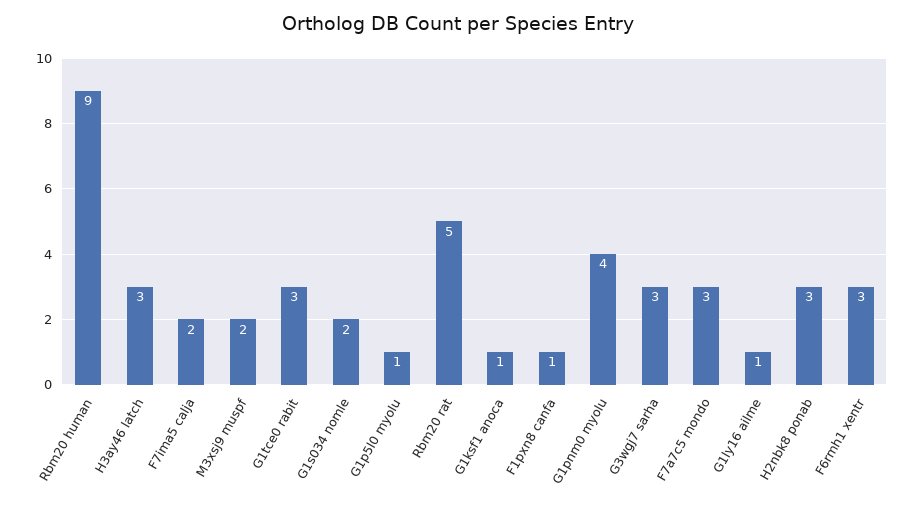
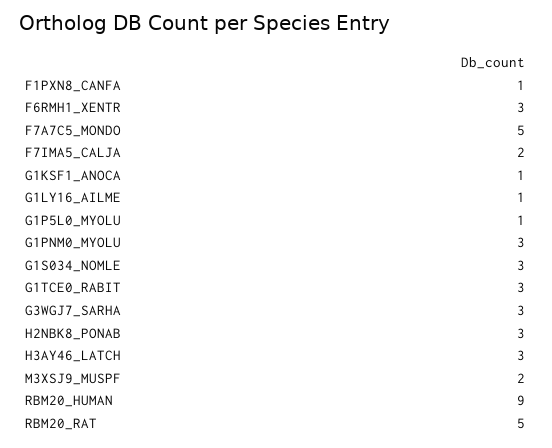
G1s034 nomle: 2 -> 3
G1pnm0 myolu: 4 -> 3
F7a7c5 mondo: 3 -> 5

